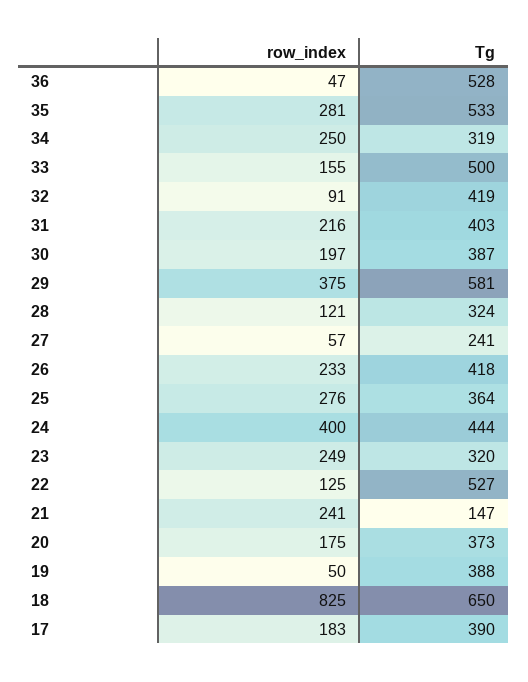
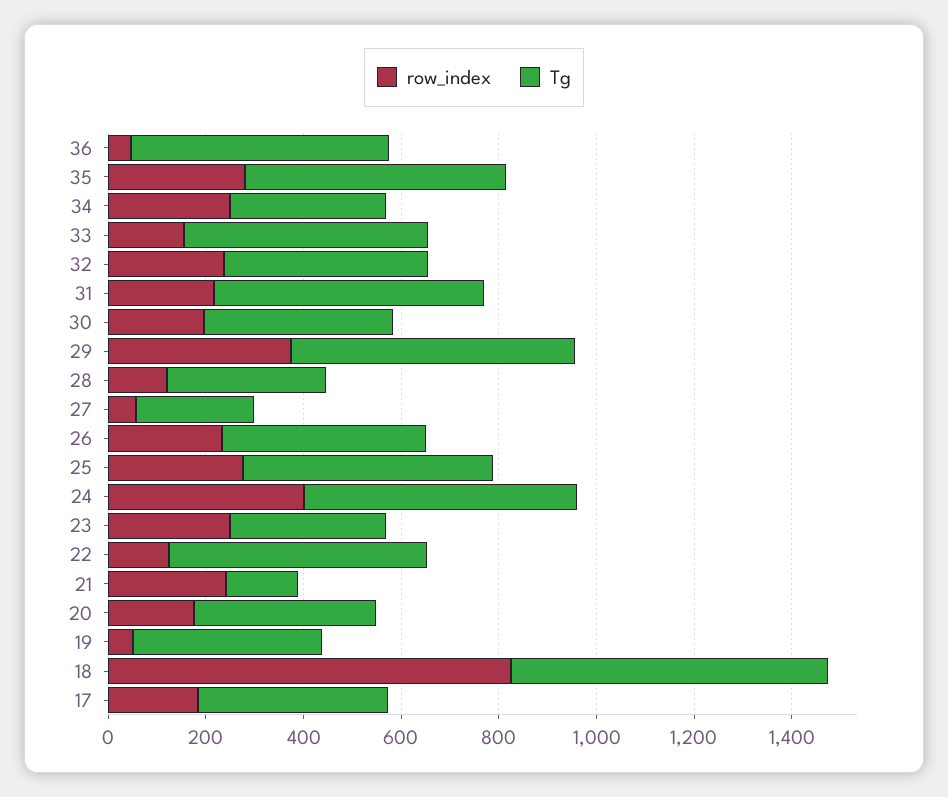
row_index, 32: 91 -> 250
Tg, 31: 403 -> 550
Tg, 25: 364 -> 500
Tg, 24: 444 -> 550

